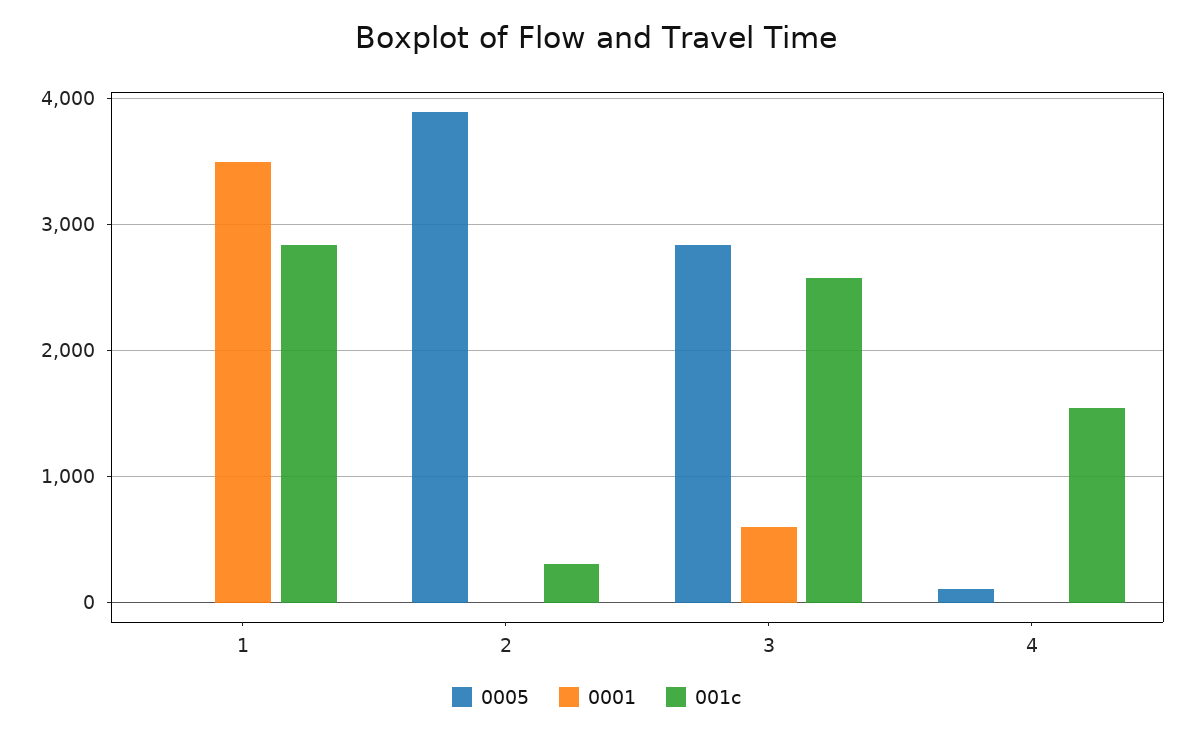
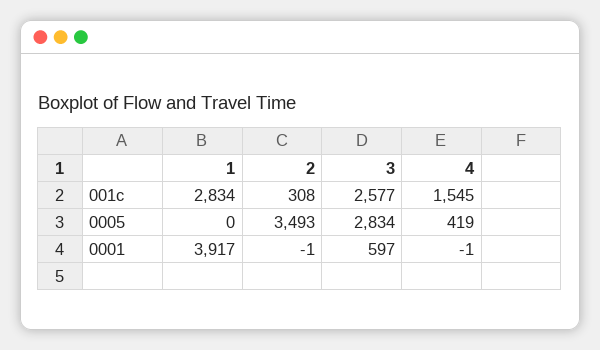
0001, 1: 3500 -> 3917
0005, 2: 3900 -> 3493
0005, 4: 100 -> 419

